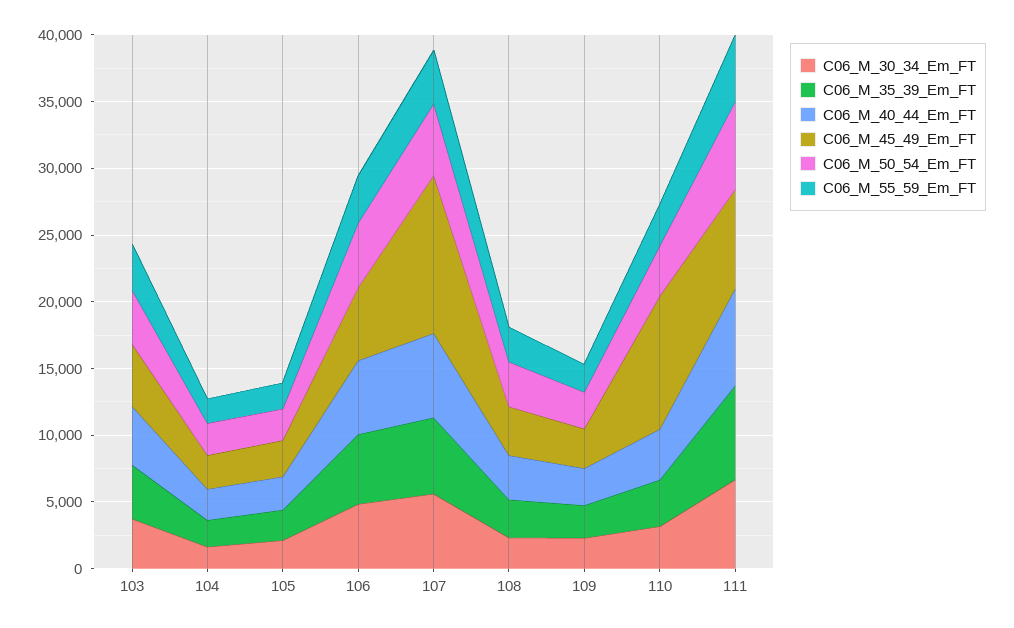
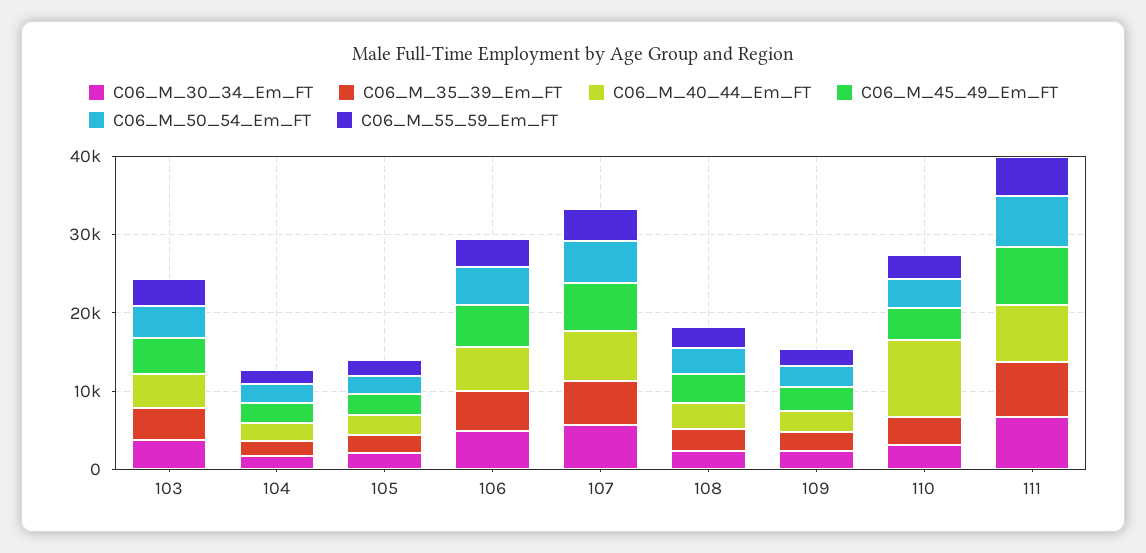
C06_M_45_49_Em_FT, 107: 12000 -> 6000
C06_M_40_44_Em_FT, 110: 4000 -> 10000
C06_M_45_49_Em_FT, 110: 10000 -> 4000

